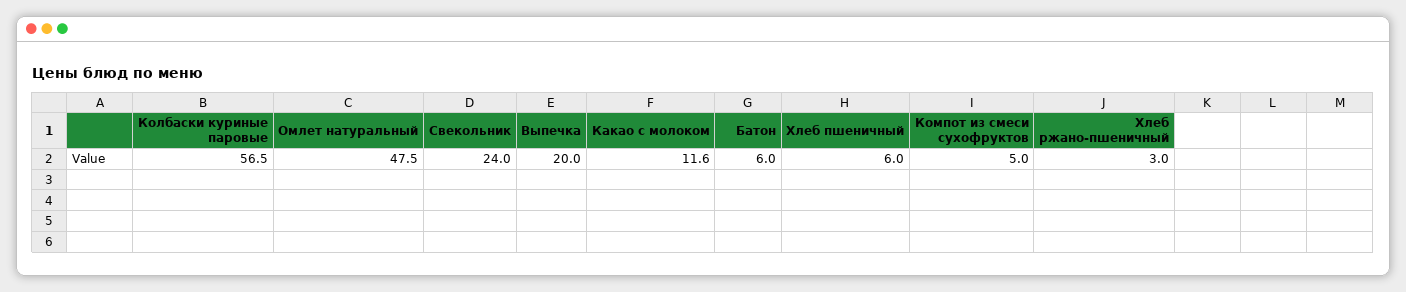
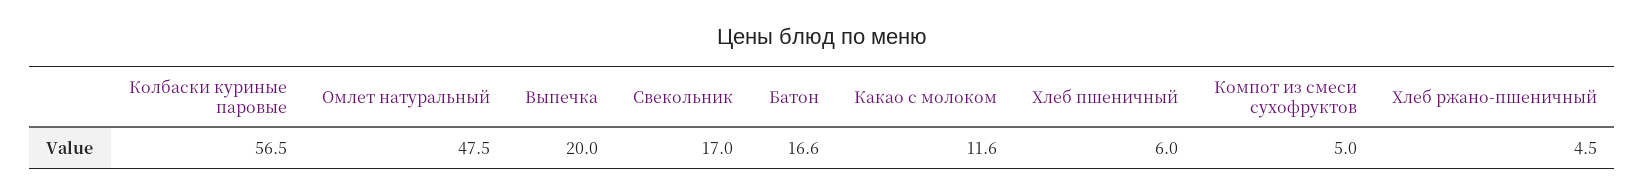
Свекольник: 24 -> 17
Батон: 6 -> 16.6
Хлеб ржано-пшеничный: 3 -> 4.5

